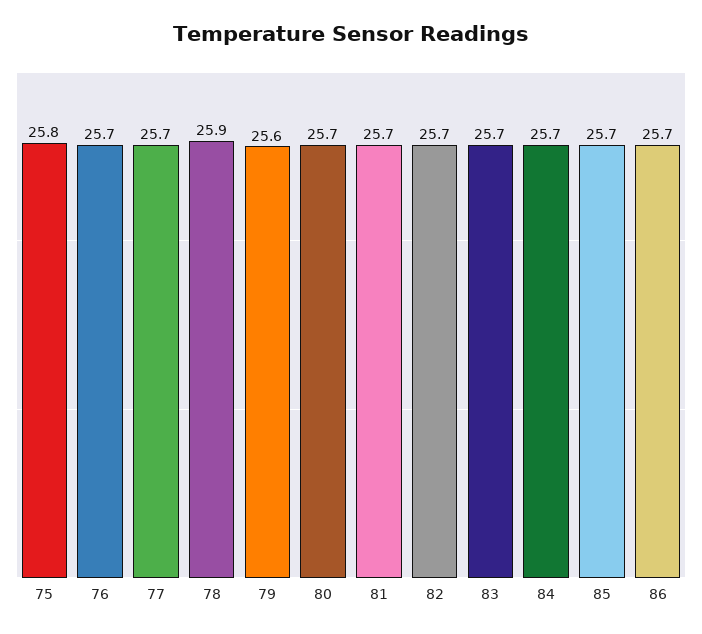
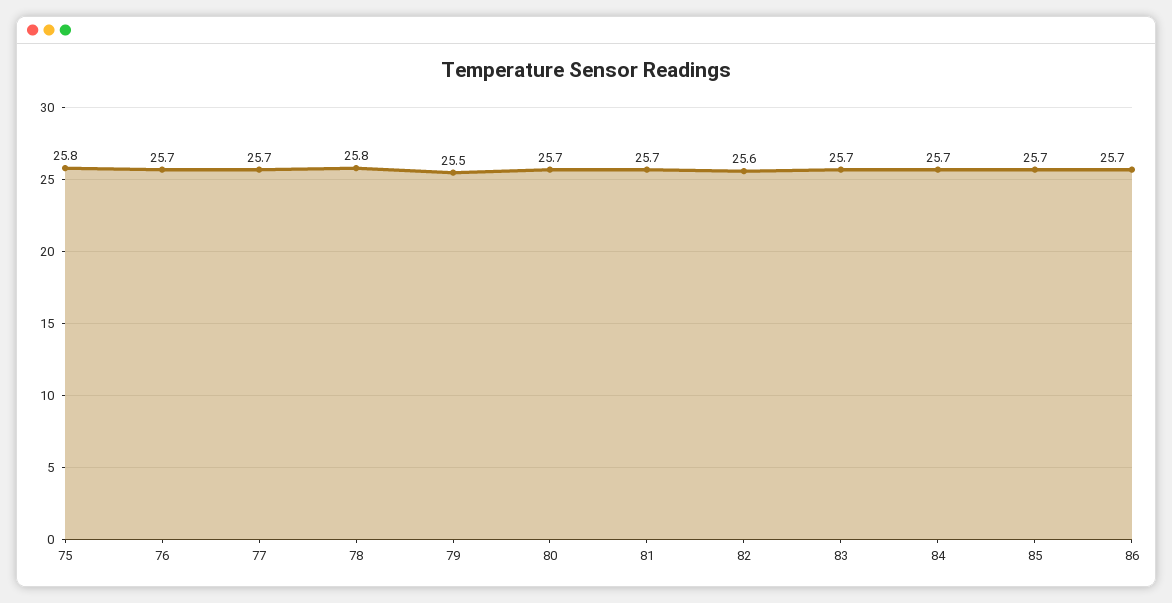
78: 25.9 -> 25.8
79: 25.6 -> 25.5
82: 25.7 -> 25.6

